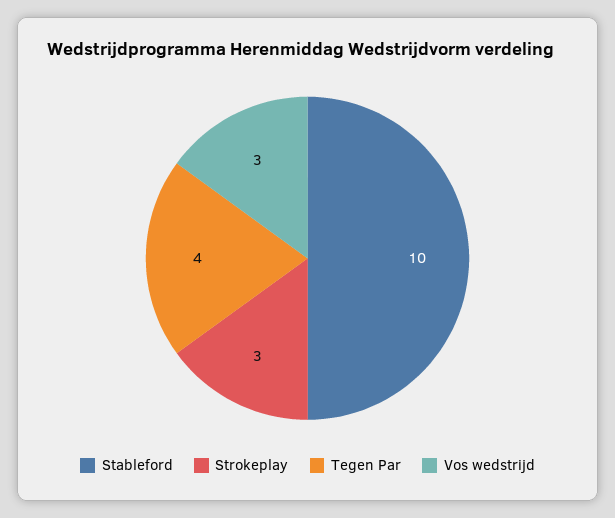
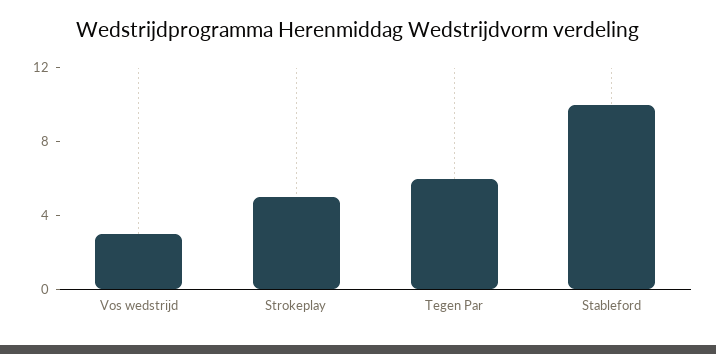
Strokeplay: 3 -> 5
Tegen Par: 4 -> 6

